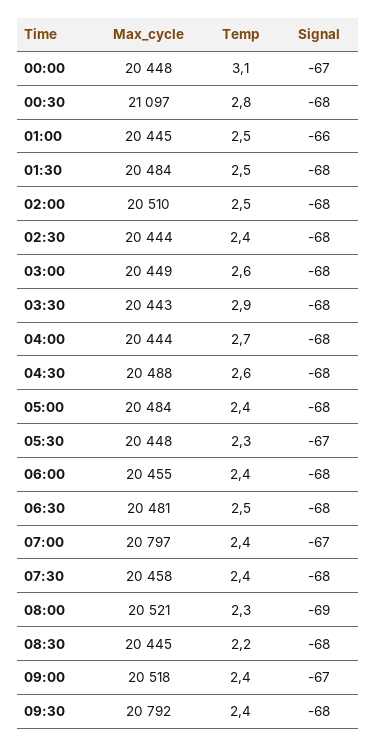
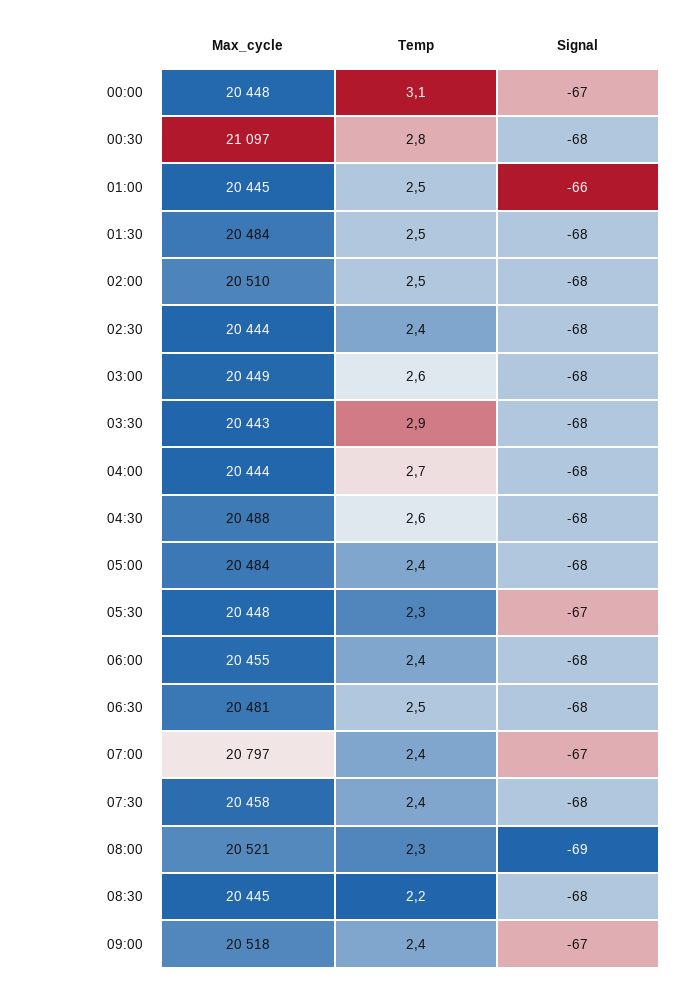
Max_cycle, 09:30: 20792 -> none
Temp, 09:30: 2.4 -> none
Signal, 09:30: -68 -> none

